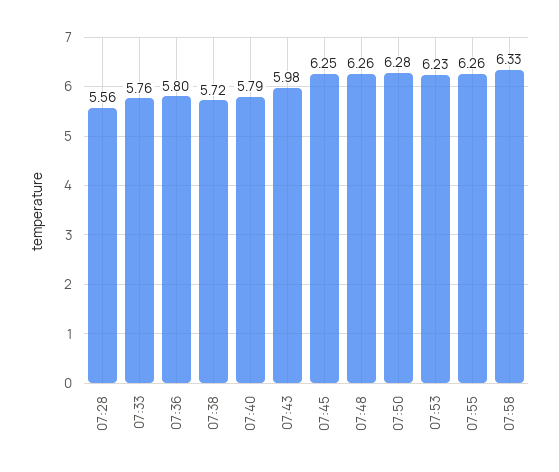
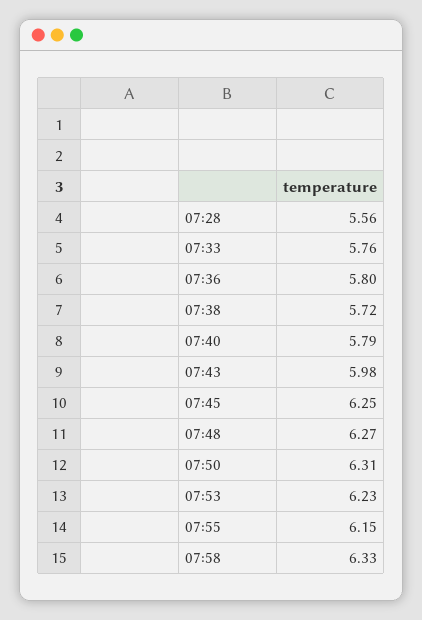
07:48: 6.26 -> 6.27
07:50: 6.28 -> 6.31
07:55: 6.26 -> 6.15

